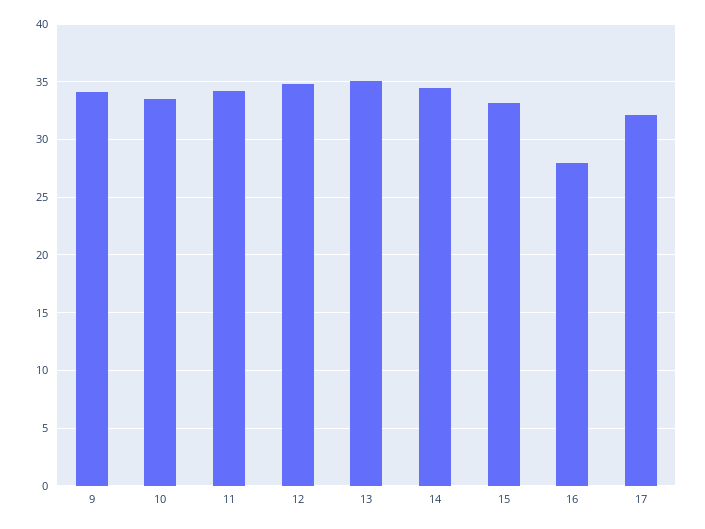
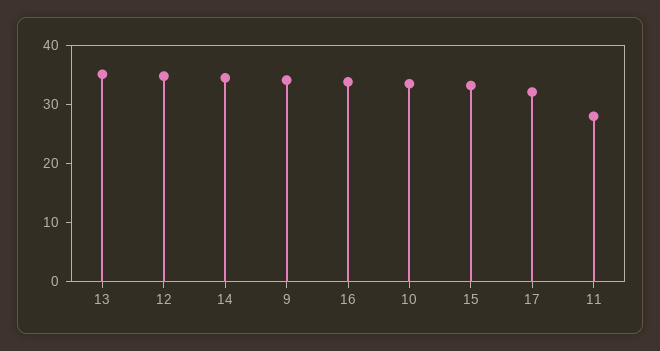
11: 34 -> 28
16: 28 -> 34

